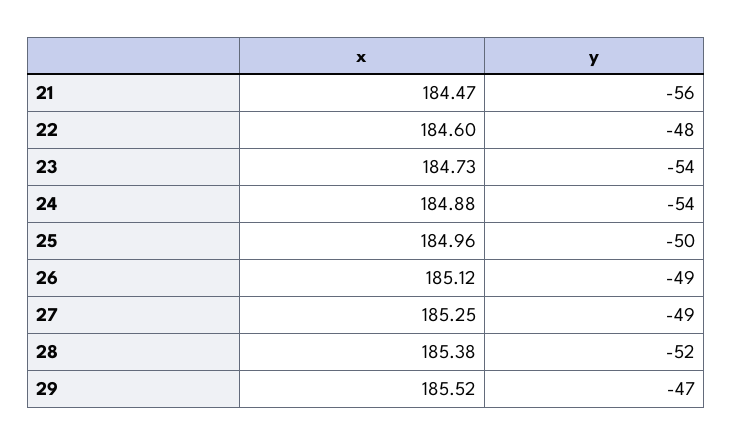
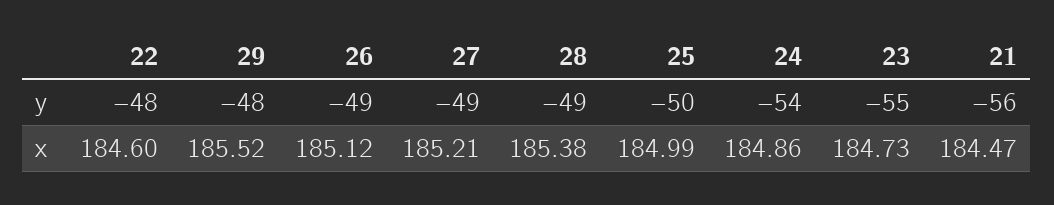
y, 23: -54 -> -55
x, 24: 184.88 -> 184.86
x, 25: 184.96 -> 184.99
x, 27: 185.25 -> 185.21
y, 28: -52 -> -49
y, 29: -47 -> -48

